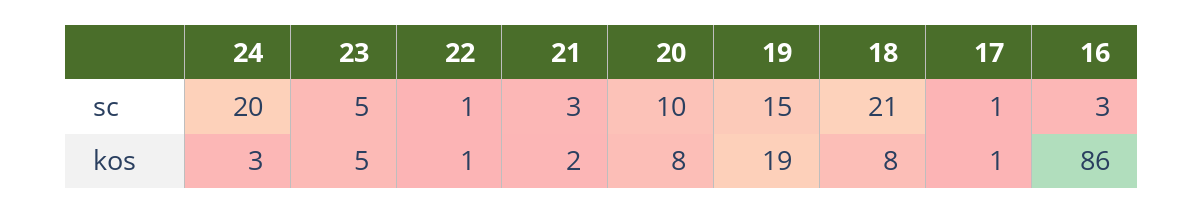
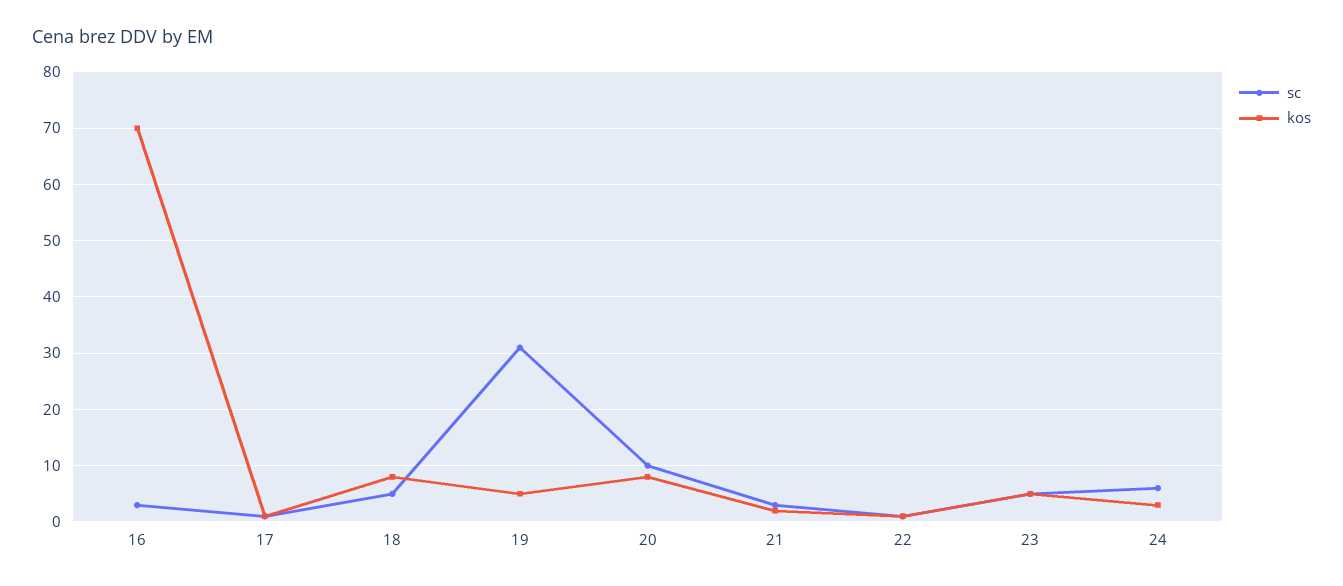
sc, 24: 20 -> 5
sc, 19: 15 -> 30
sc, 18: 21 -> 5
kos, 19: 19 -> 5
kos, 16: 86 -> 70

